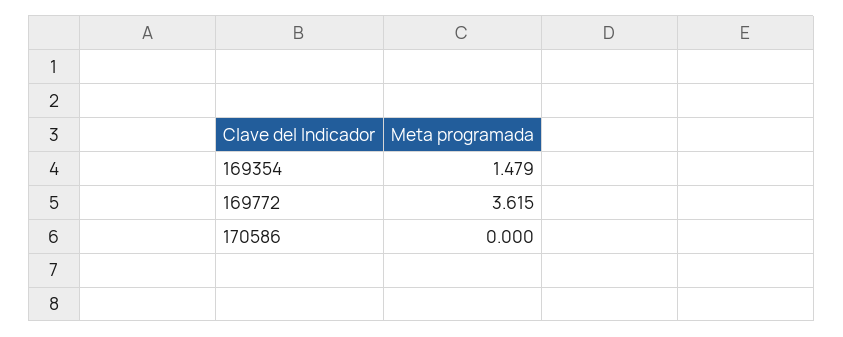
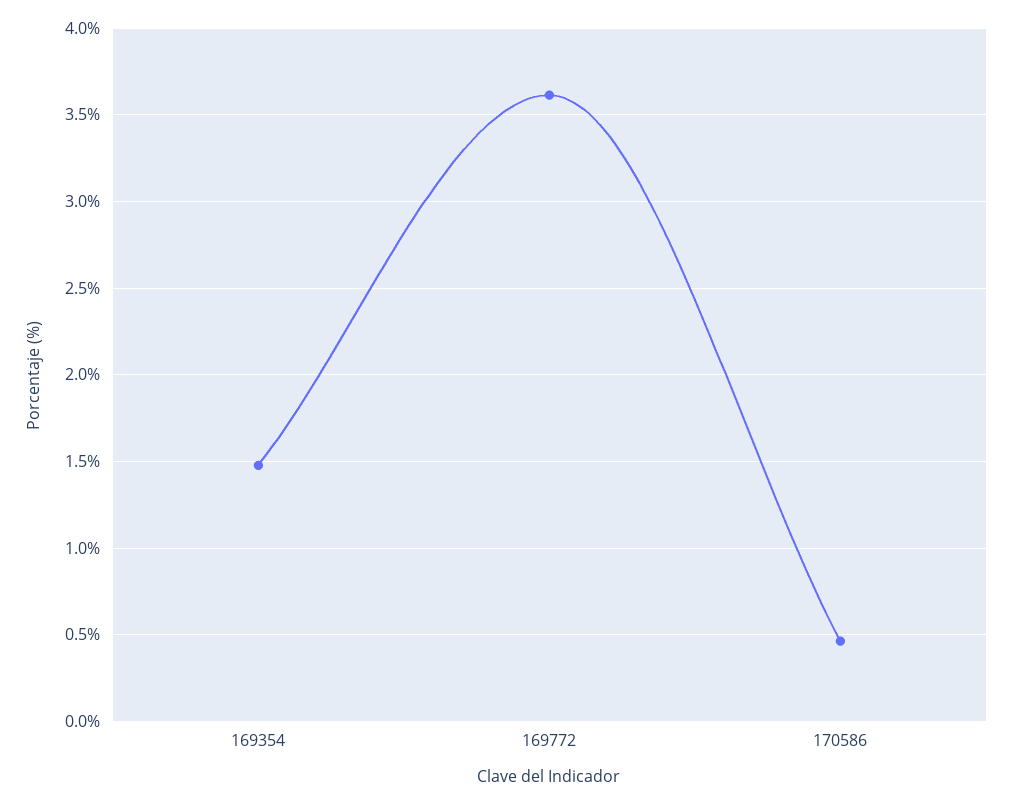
170586: 0 -> 0.45

